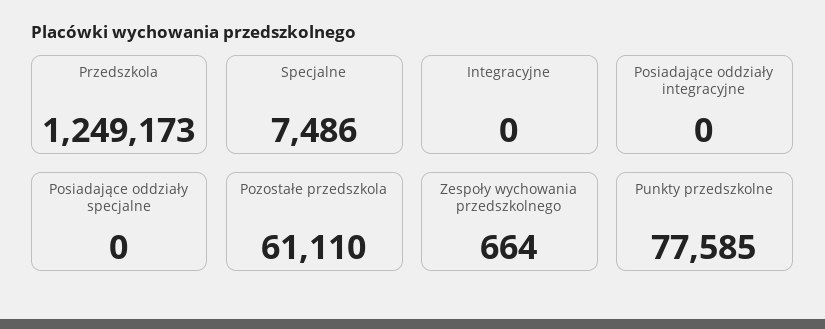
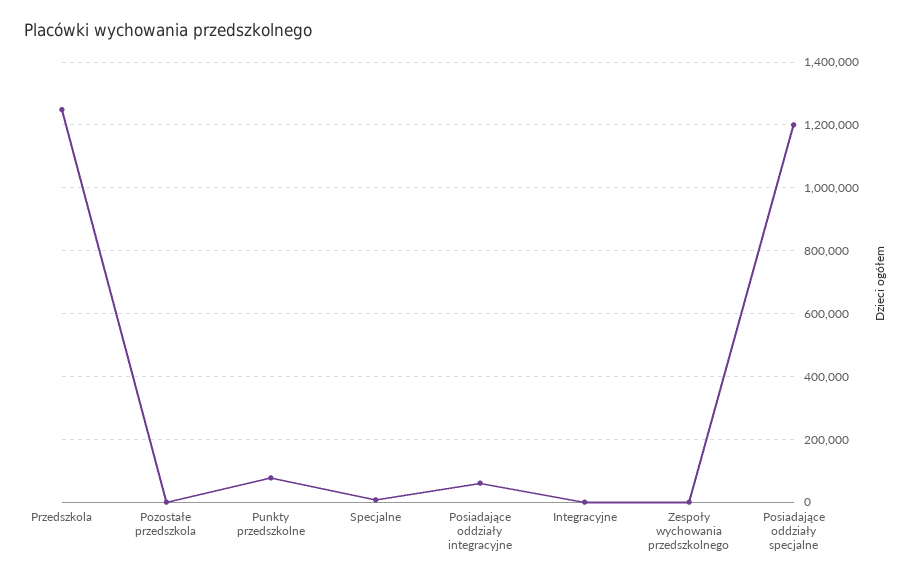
Posiadające oddziały integracyjne: 0 -> 60000
Posiadające oddziały specjalne: 0 -> 1200000
Pozostałe przedszkola: 61110 -> 0

